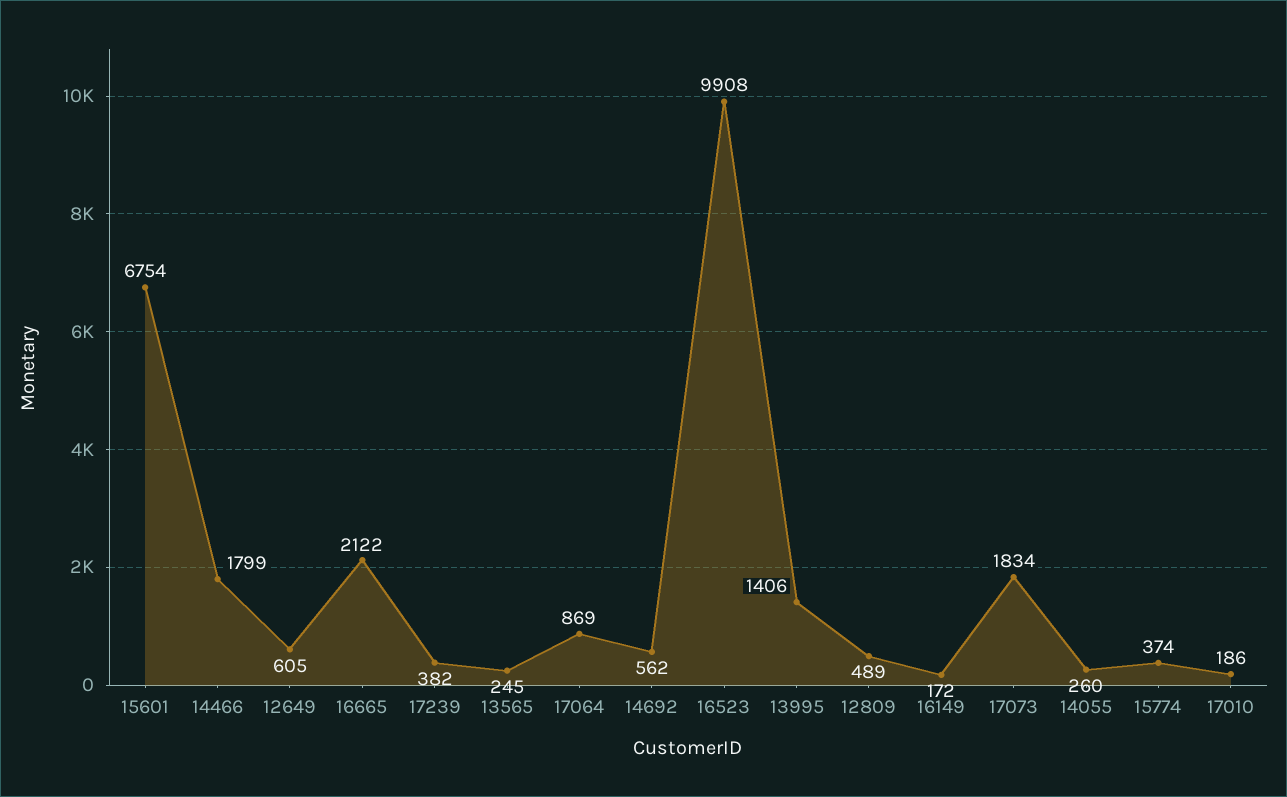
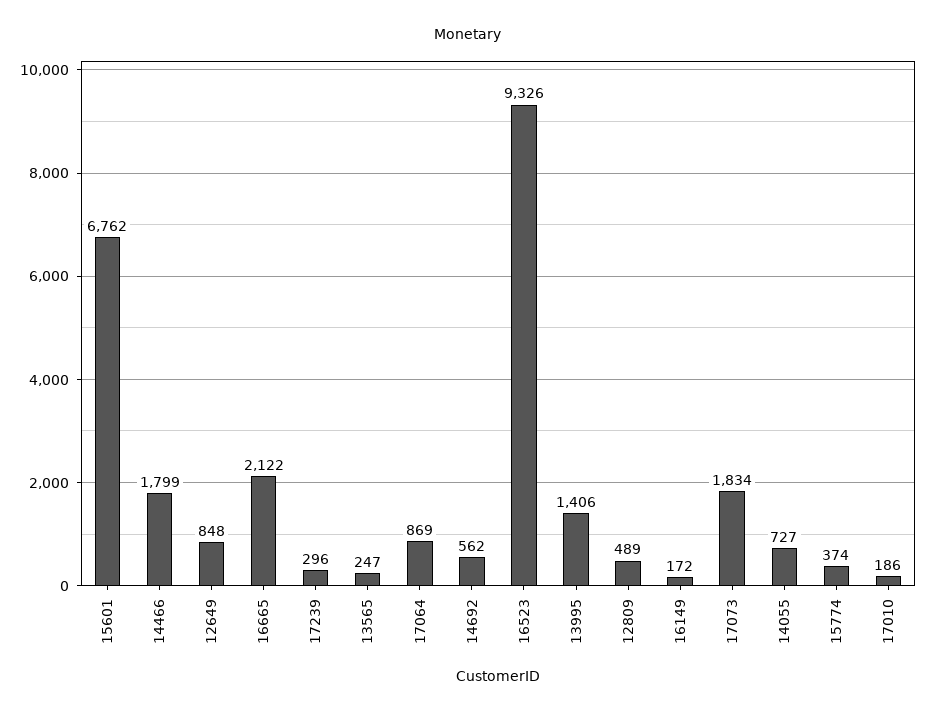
15601: 6754 -> 6762
12649: 605 -> 848
17239: 382 -> 296
13565: 245 -> 247
16523: 9908 -> 9326
14055: 260 -> 727

